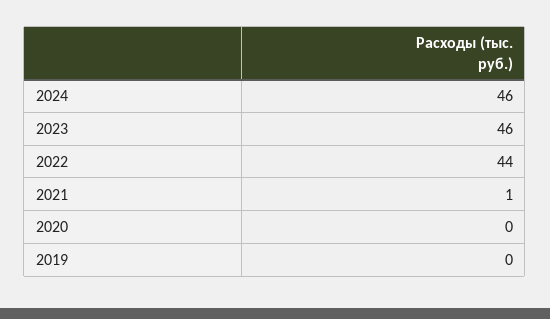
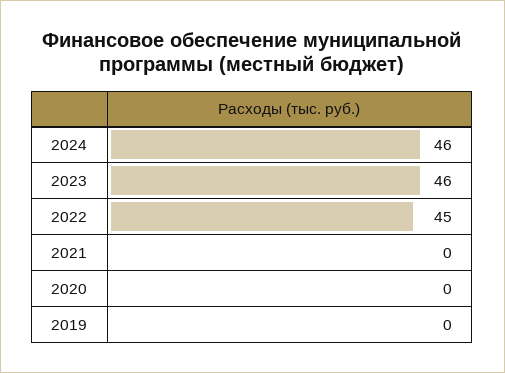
2022: 44 -> 45
2021: 1 -> 0

